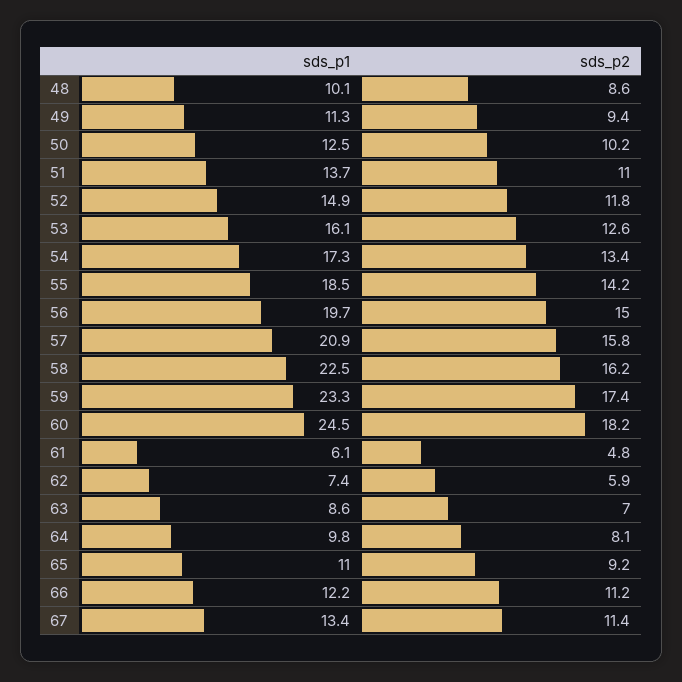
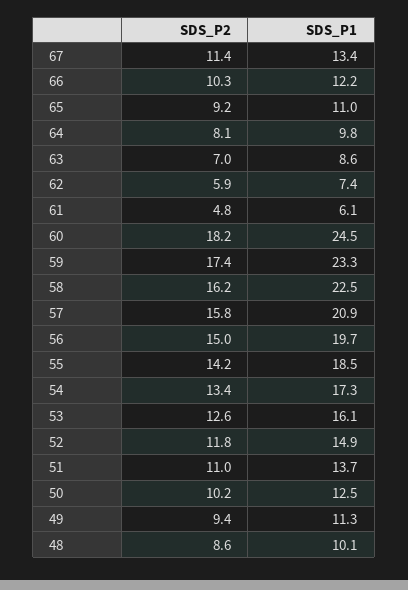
sds_p2, 66: 11.2 -> 10.3

